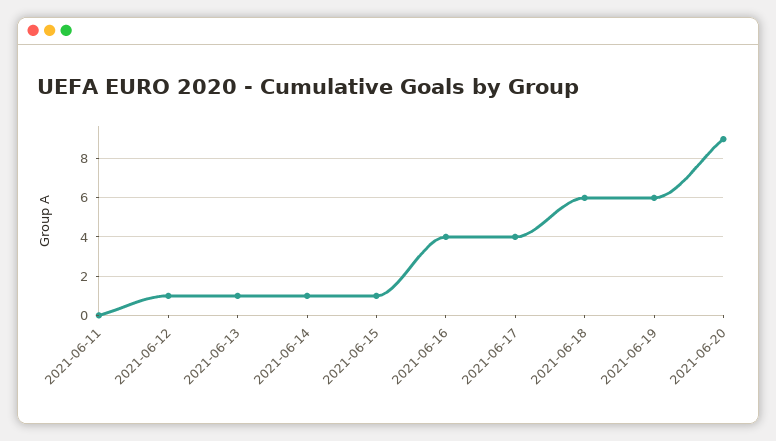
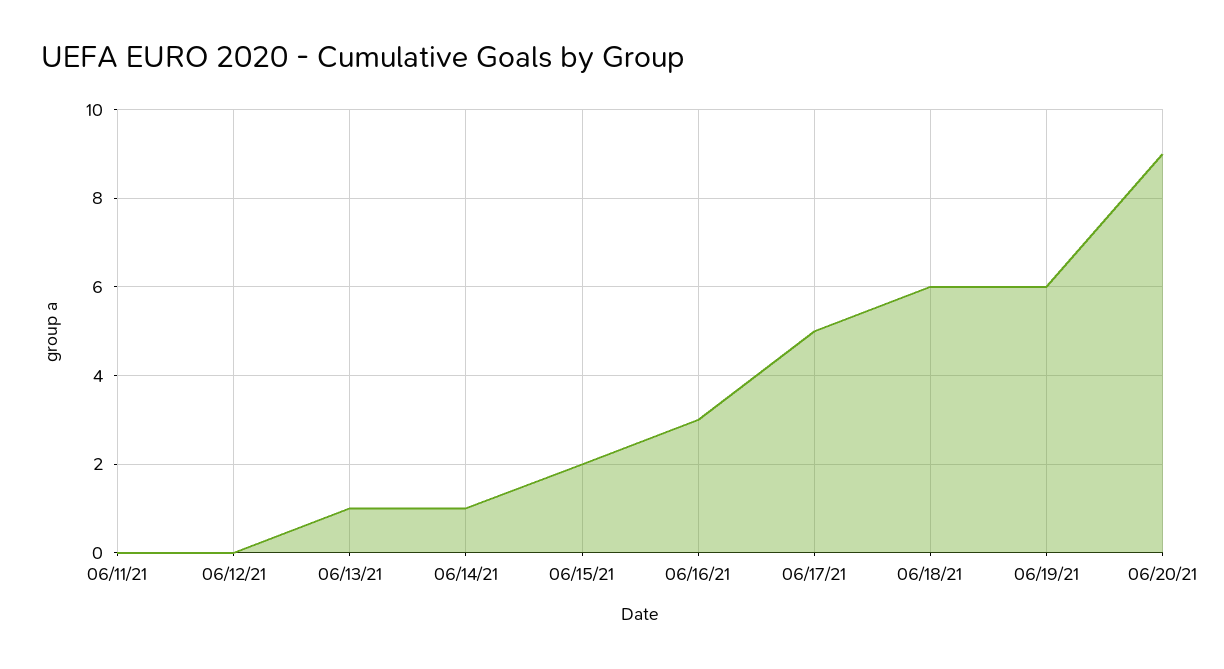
2021-06-12: 1 -> 0
2021-06-15: 1 -> 2
2021-06-16: 4 -> 3
2021-06-17: 4 -> 5

